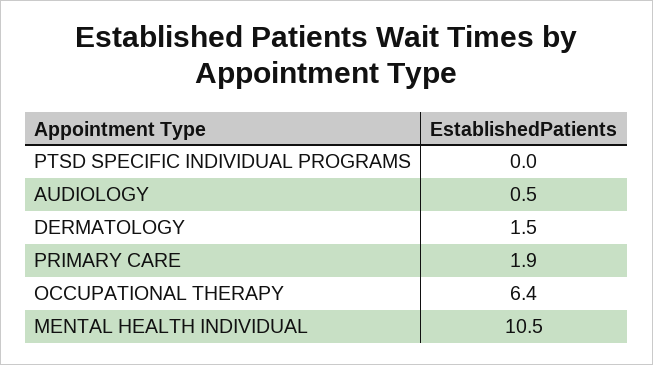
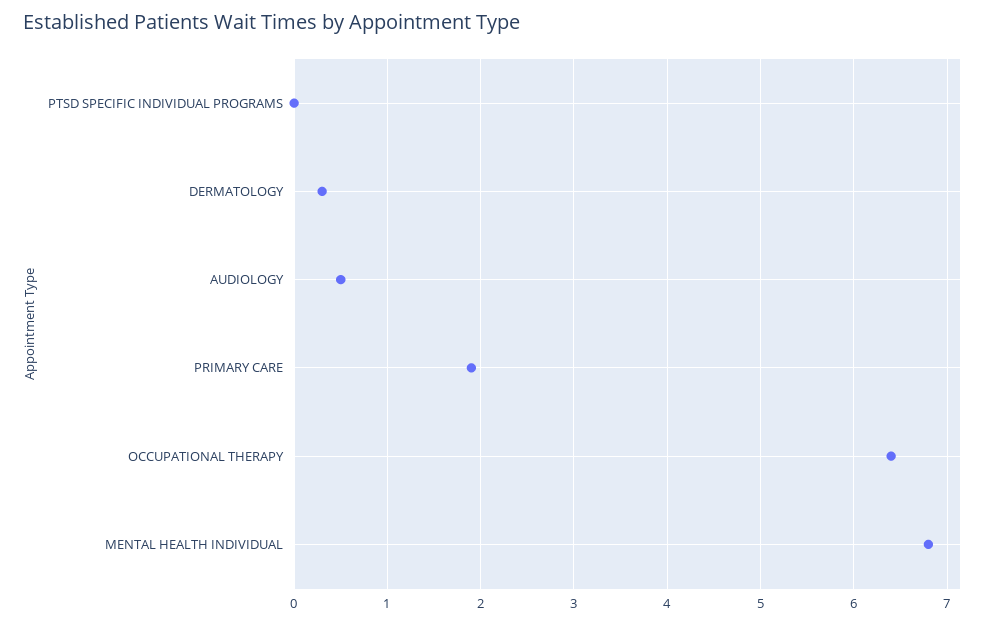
DERMATOLOGY: 1.5 -> 0.3
MENTAL HEALTH INDIVIDUAL: 10.5 -> 6.8

